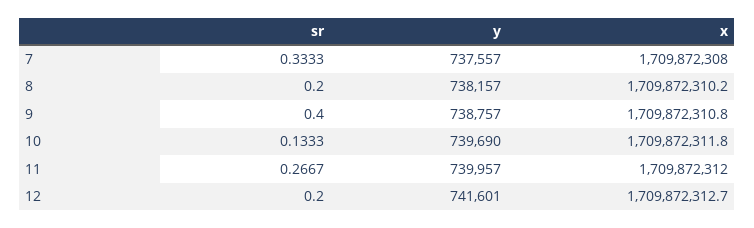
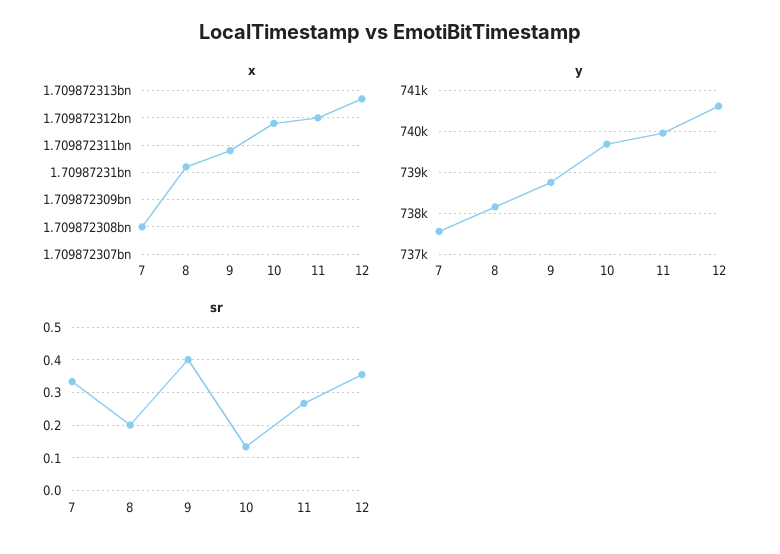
sr, 12: 0.2 -> 0.36
y, 12: 741601 -> 740600

